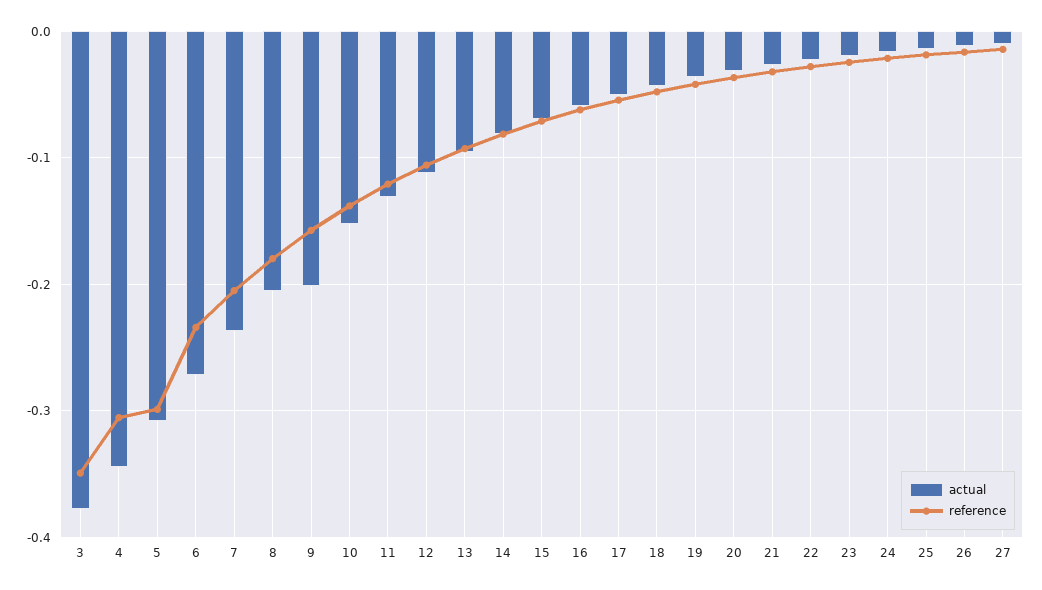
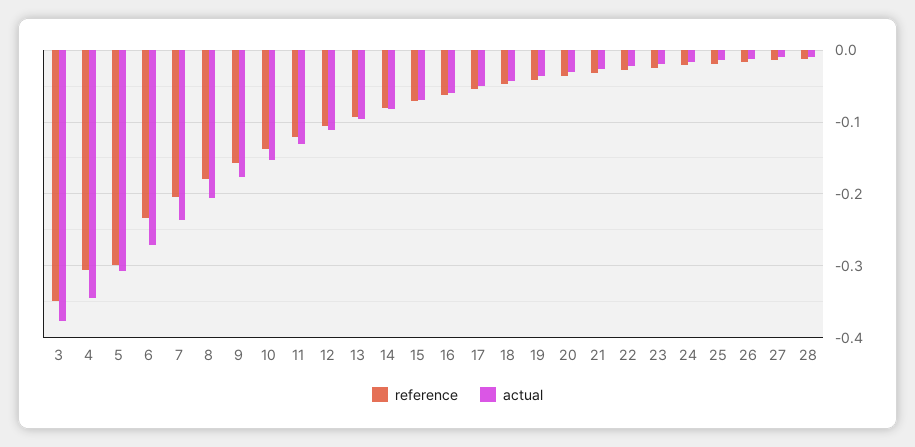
actual, 9: -0.2 -> -0.18
reference, 28: none -> -0.01
actual, 28: none -> -0.01

